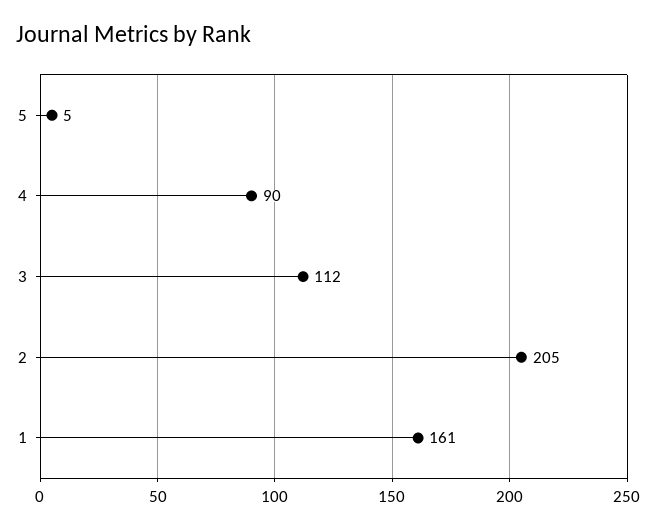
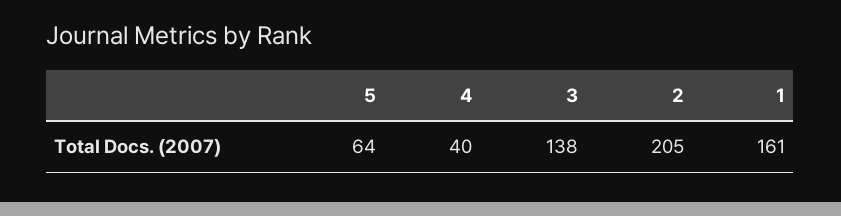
5: 5 -> 64
4: 90 -> 40
3: 112 -> 138

